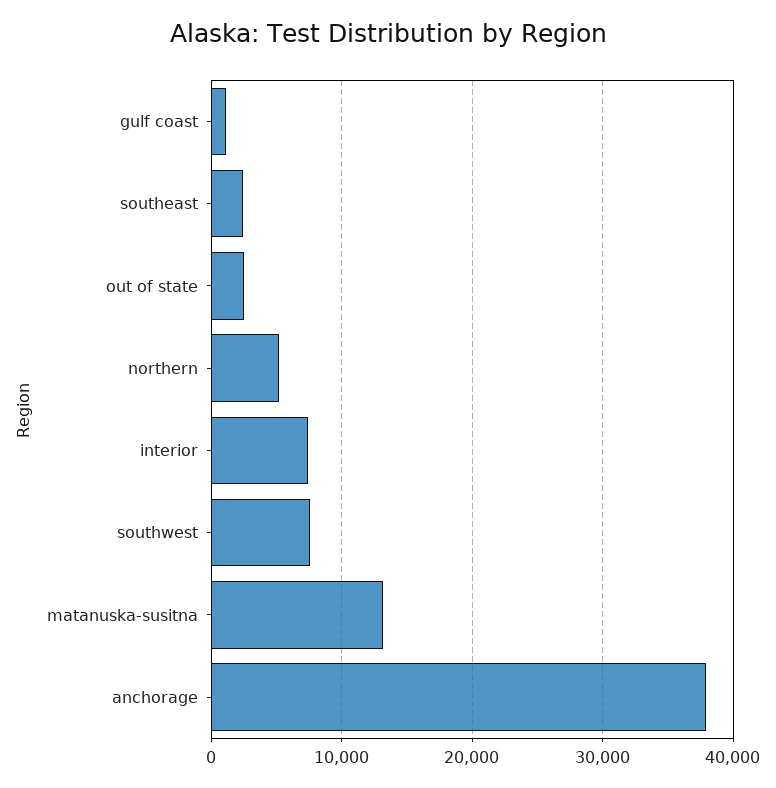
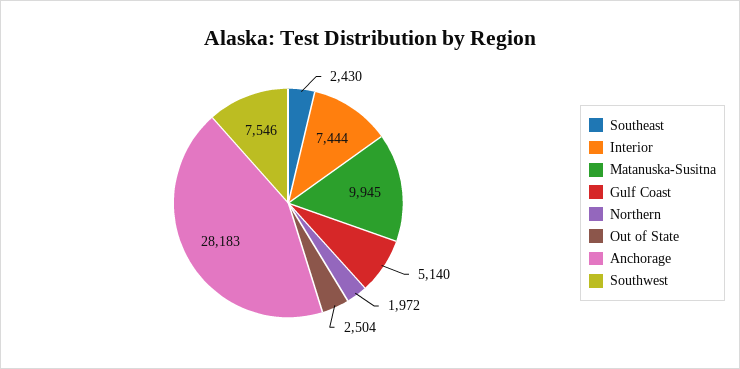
gulf coast: 1000 -> 5140
northern: 5000 -> 1972
matanuska-susitna: 13000 -> 9945
anchorage: 38000 -> 28183

